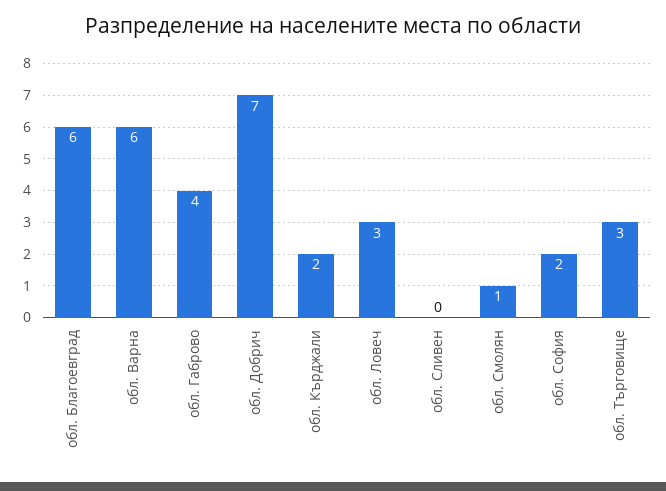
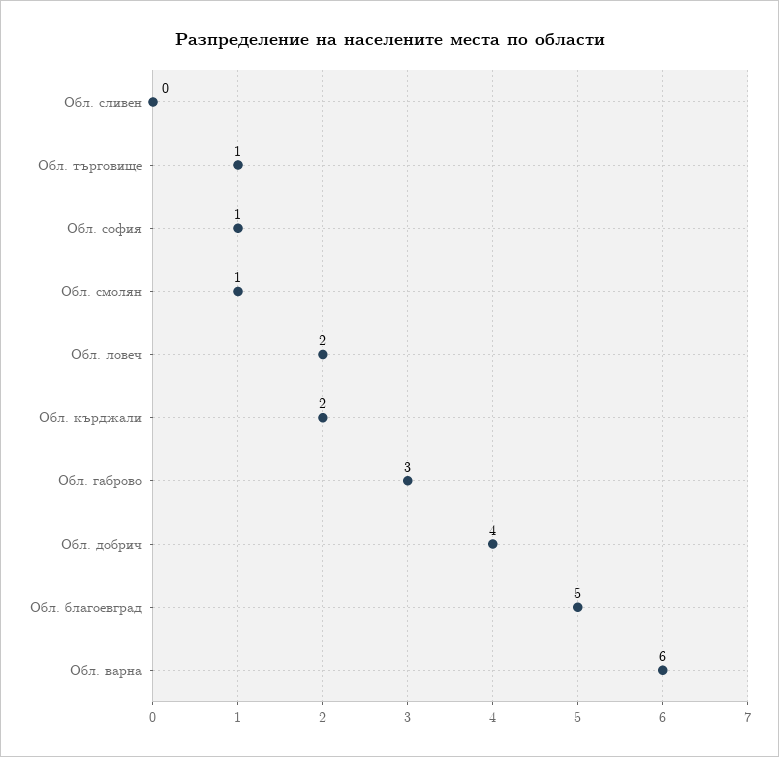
обл. Благоевград: 6 -> 5
обл. Габрово: 4 -> 3
обл. Добрич: 7 -> 4
обл. Ловеч: 3 -> 2
обл. София: 2 -> 1
обл. Търговище: 3 -> 1

